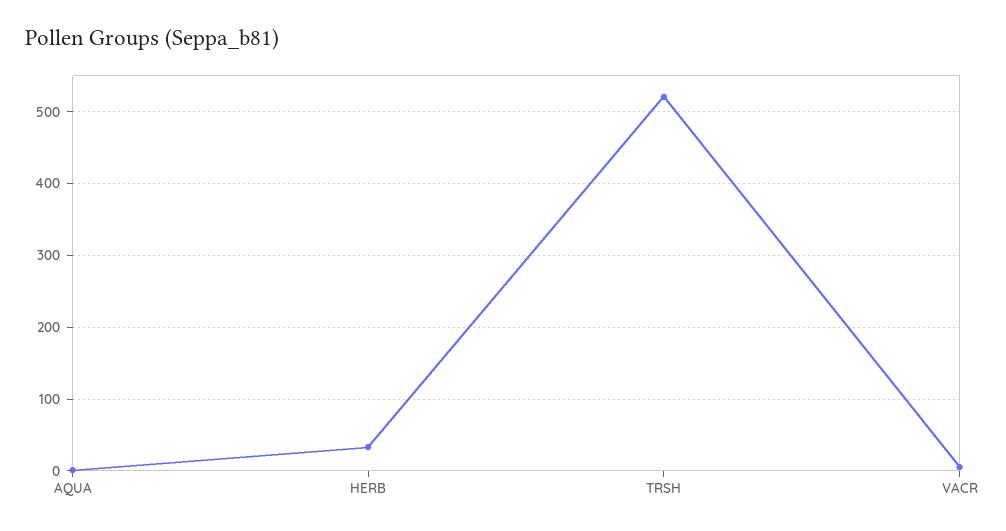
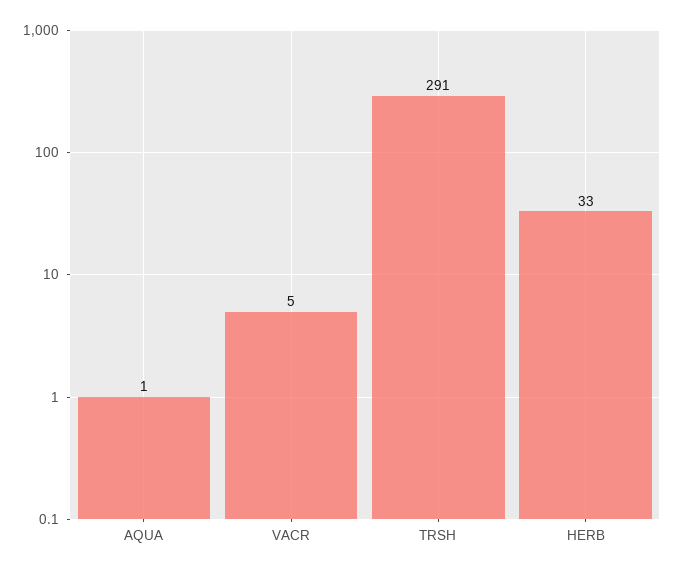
TRSH: 520 -> 291

